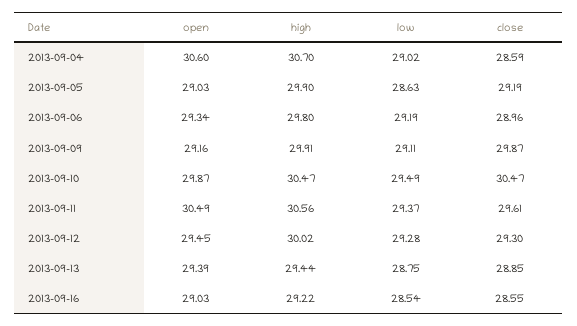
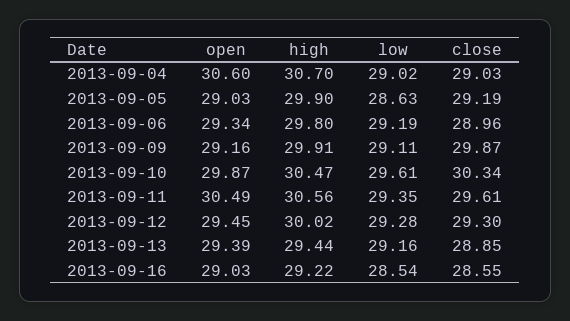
close, 2013-09-04: 28.59 -> 29.03
low, 2013-09-10: 29.49 -> 29.61
close, 2013-09-10: 30.47 -> 30.34
low, 2013-09-11: 29.37 -> 29.35
low, 2013-09-13: 28.75 -> 29.16

